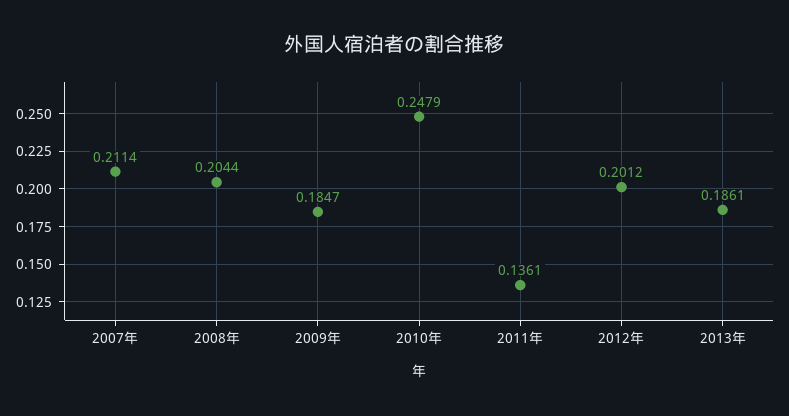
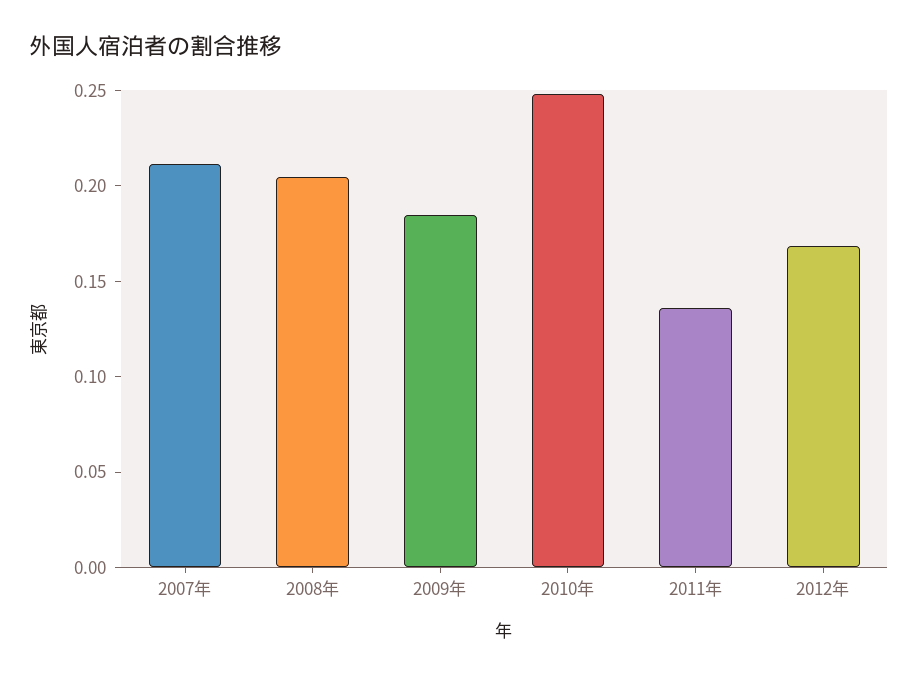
2012年: 0.2012 -> 0.17
2013年: 0.1861 -> none

